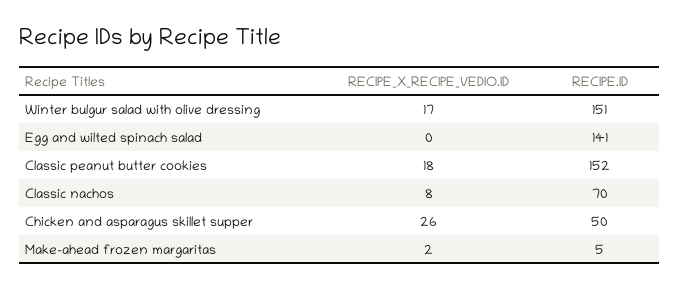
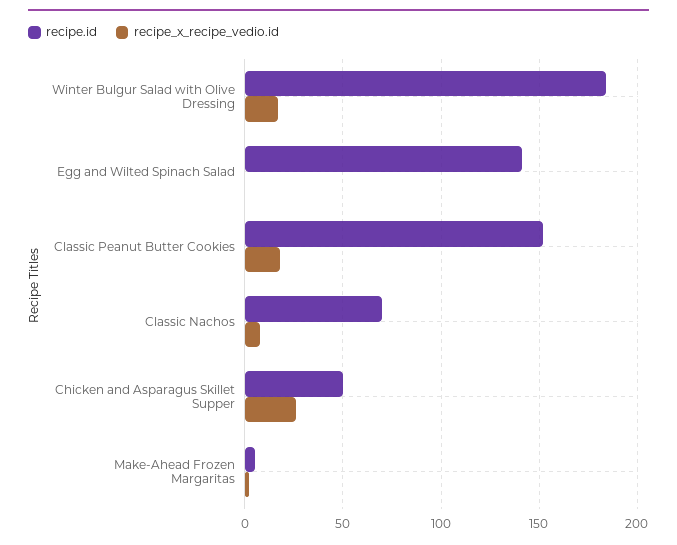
RECIPE.ID, Winter bulgur salad with olive dressing: 151 -> 185

